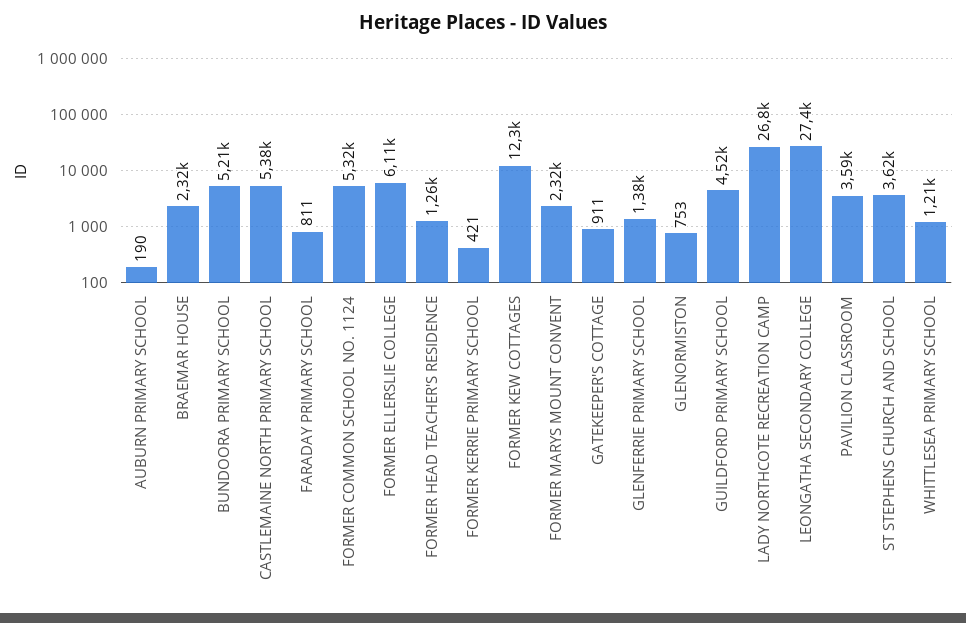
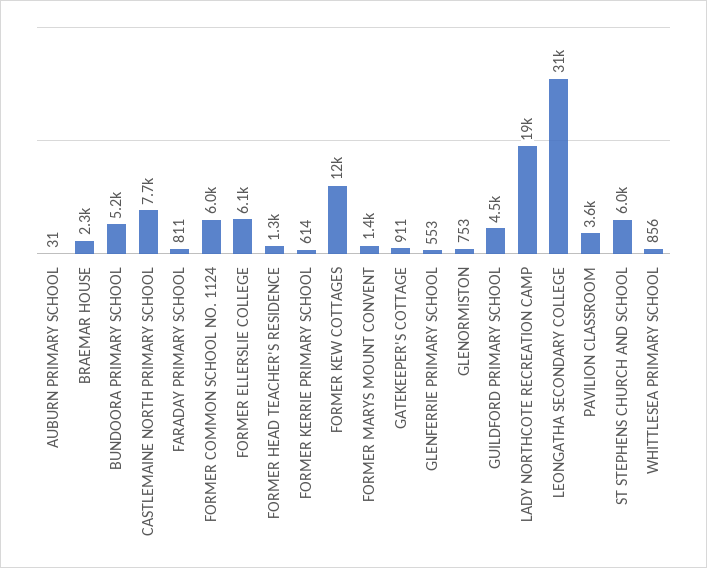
AUBURN PRIMARY SCHOOL: 190 -> 31
CASTLEMAINE NORTH PRIMARY SCHOOL: 5380 -> 7700
FORMER COMMON SCHOOL NO. 1124: 5320 -> 6000
FORMER KERRIE PRIMARY SCHOOL: 421 -> 614
FORMER MARYS MOUNT CONVENT: 2320 -> 1400
GLENFERRIE PRIMARY SCHOOL: 1380 -> 553
LADY NORTHCOTE RECREATION CAMP: 26800 -> 19000
LEONGATHA SECONDARY COLLEGE: 27400 -> 31000
ST STEPHENS CHURCH AND SCHOOL: 3620 -> 6000
WHITTLESEA PRIMARY SCHOOL: 1210 -> 856

